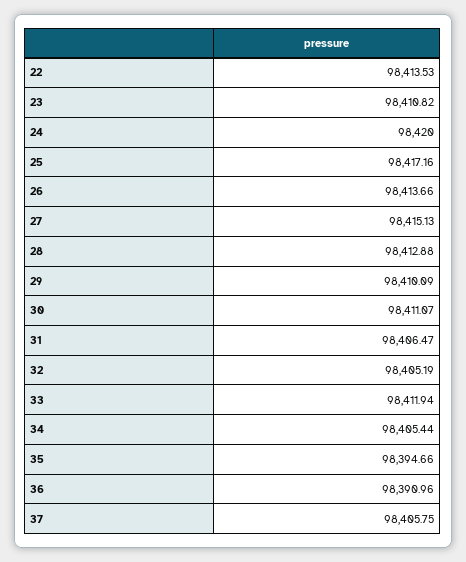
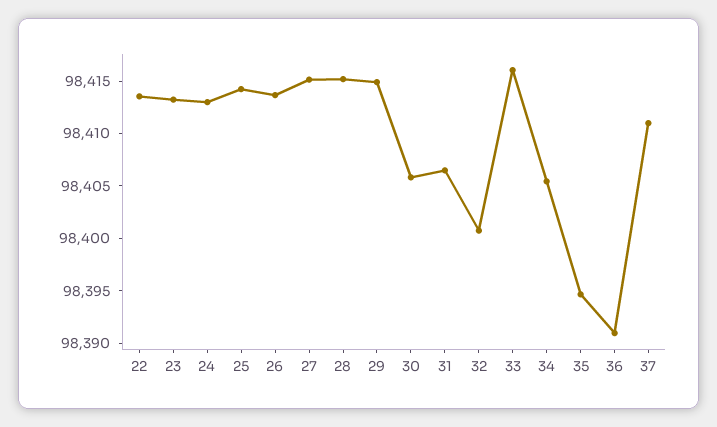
23: 98410.82 -> 98413
24: 98420 -> 98413
25: 98417.16 -> 98414
28: 98412.88 -> 98415
29: 98410.09 -> 98415
30: 98411.07 -> 98406
32: 98405.19 -> 98401
33: 98411.94 -> 98416
37: 98405.75 -> 98411

